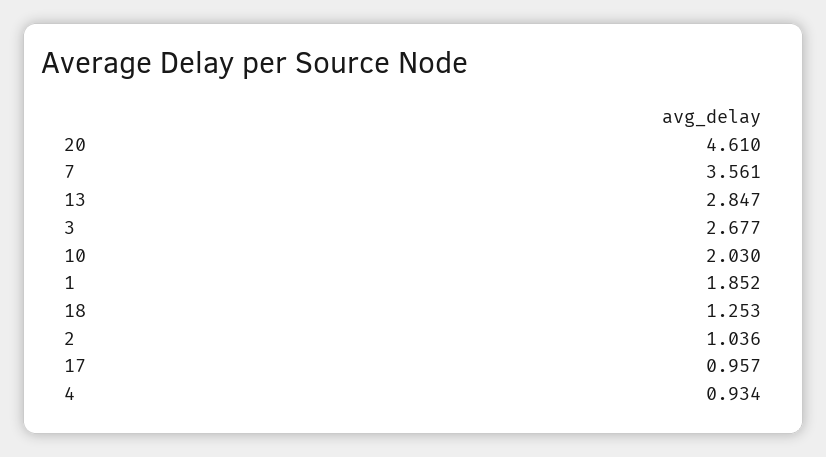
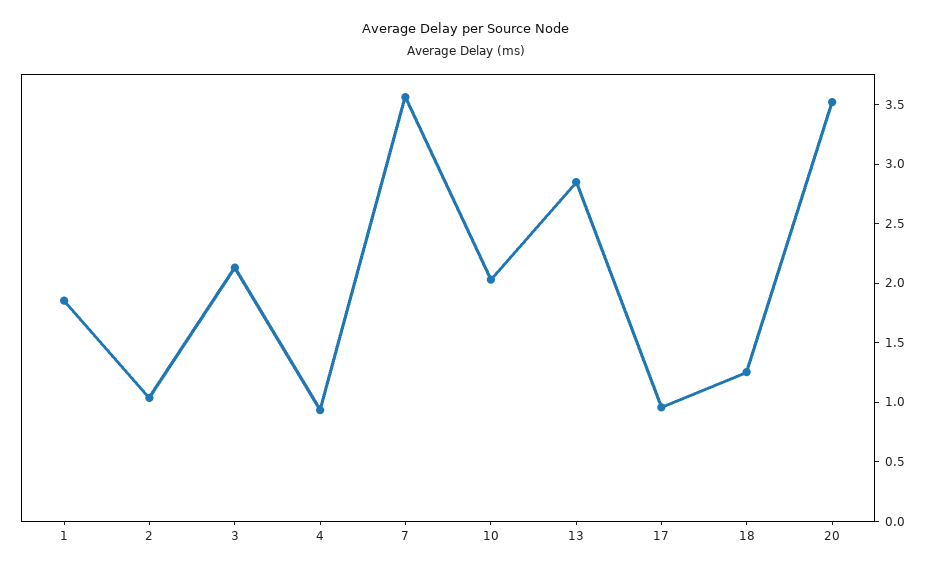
20: 4.61 -> 3.5
3: 2.677 -> 2.1

